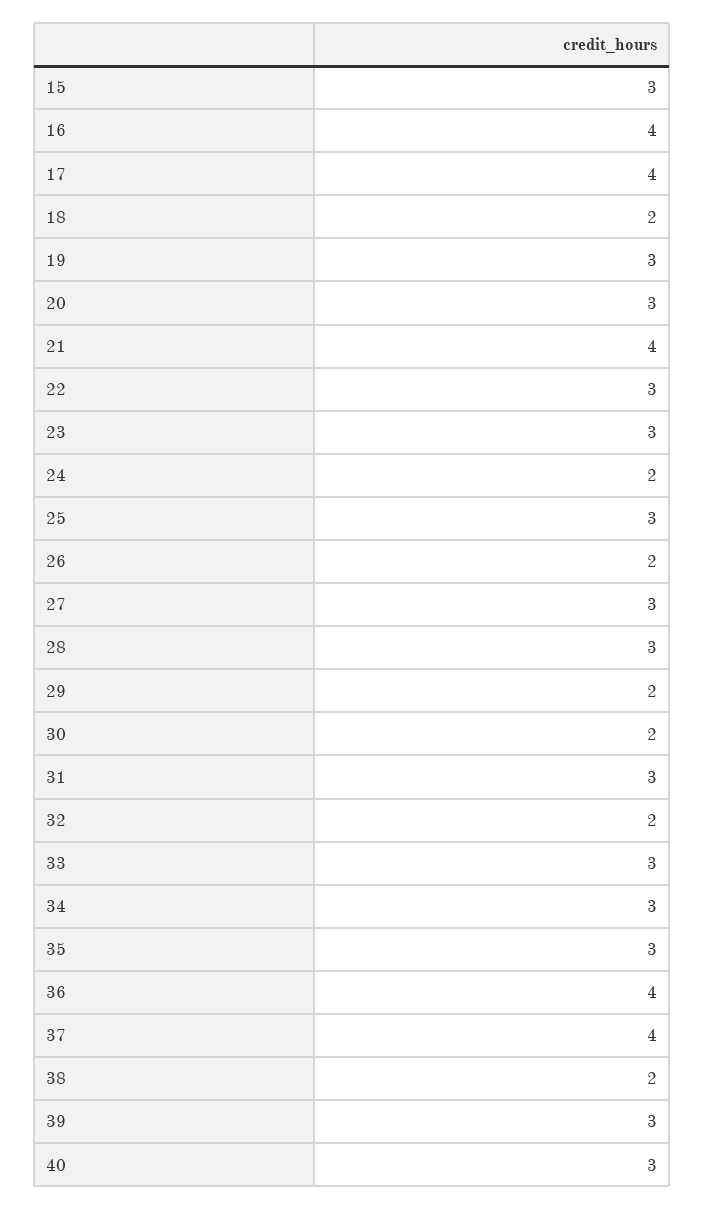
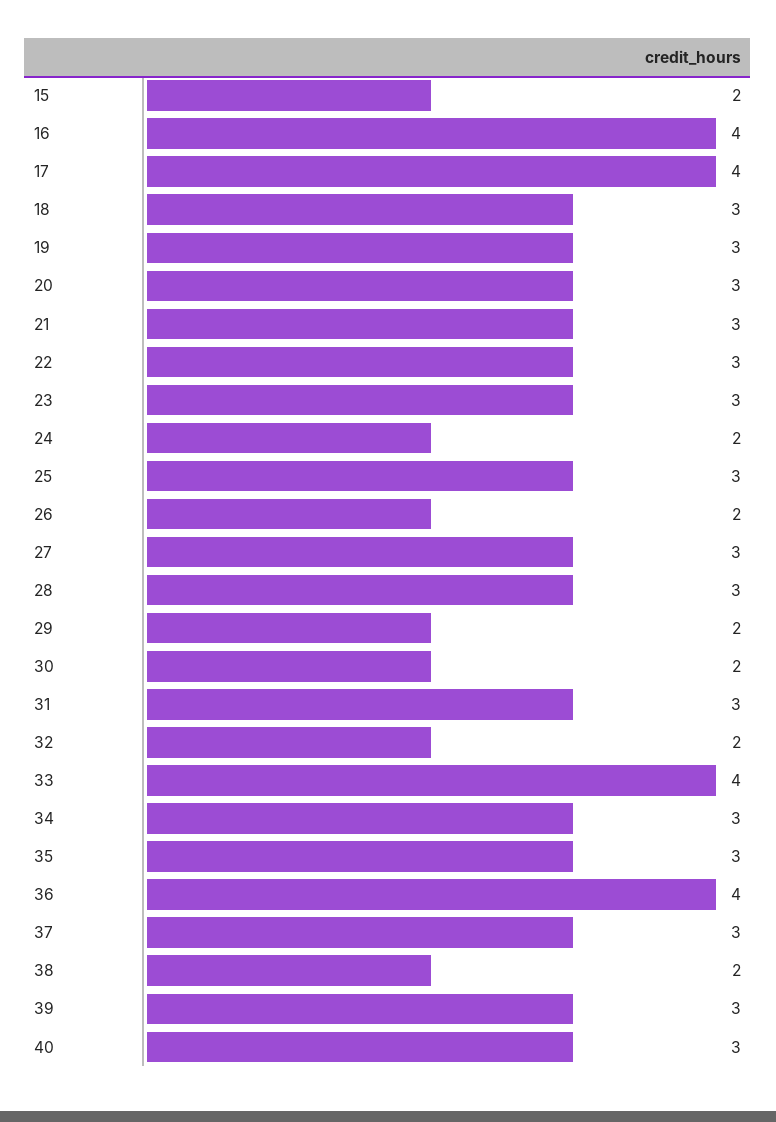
15: 3 -> 2
18: 2 -> 3
21: 4 -> 3
33: 3 -> 4
37: 4 -> 3

